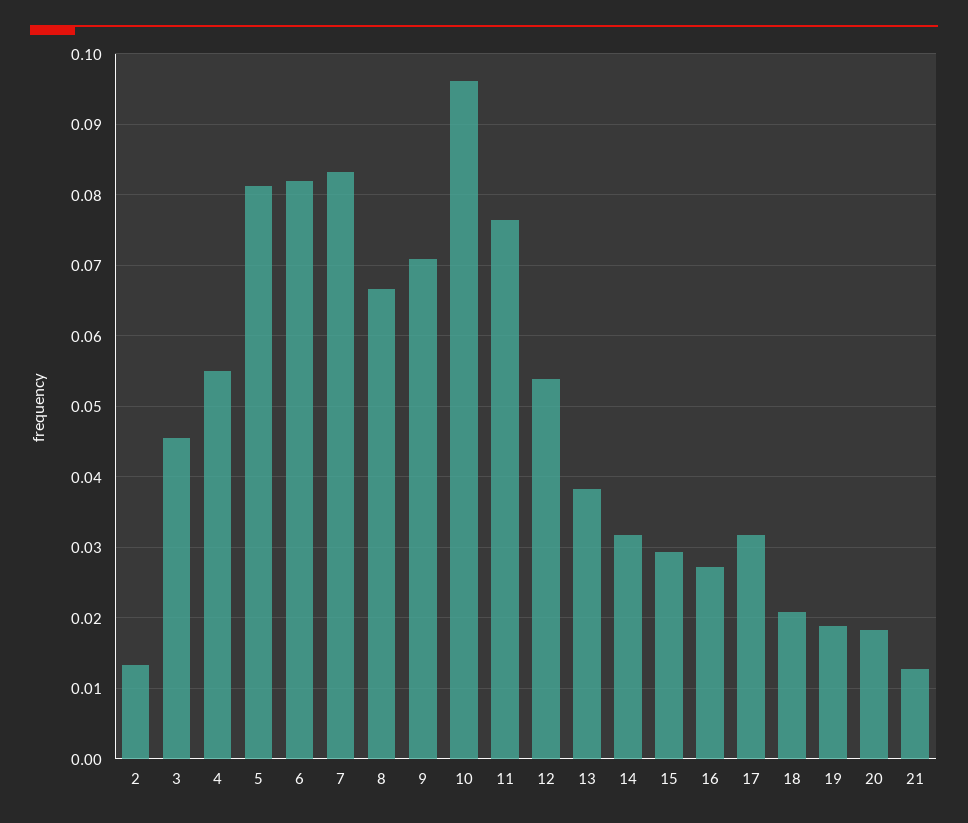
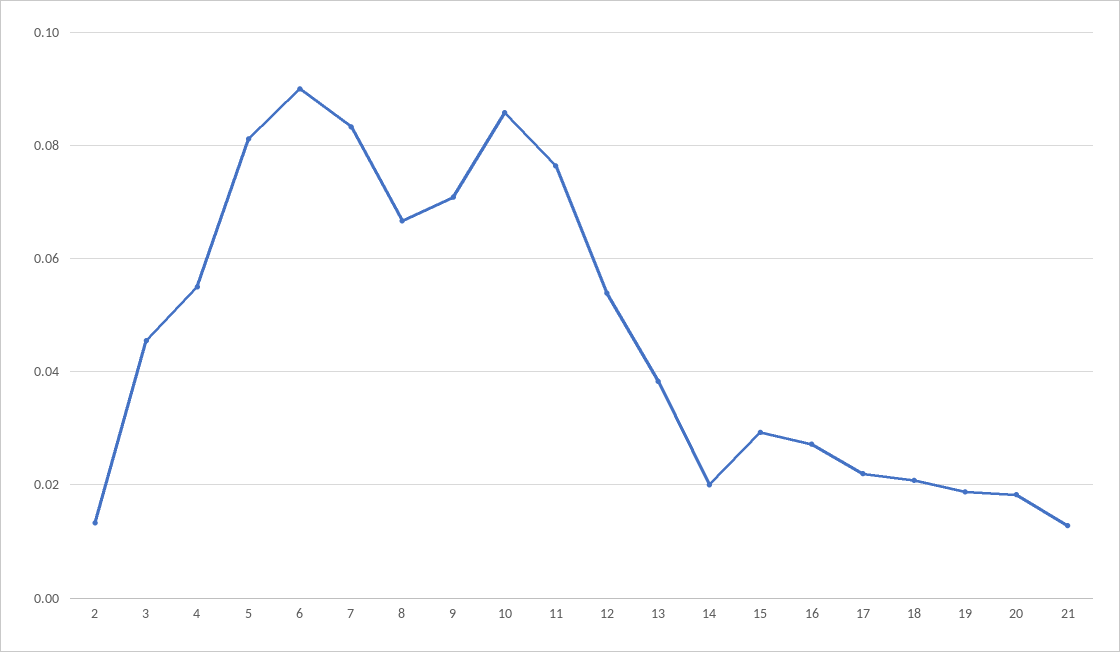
6: 0.082 -> 0.09
10: 0.096 -> 0.086
14: 0.032 -> 0.02
17: 0.032 -> 0.022

